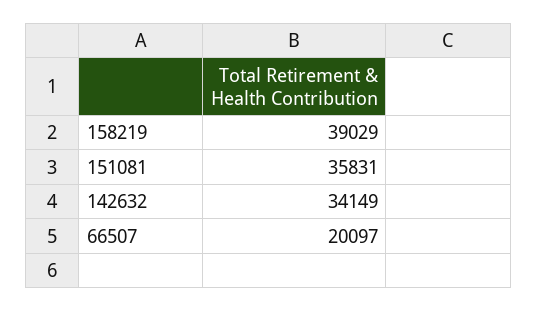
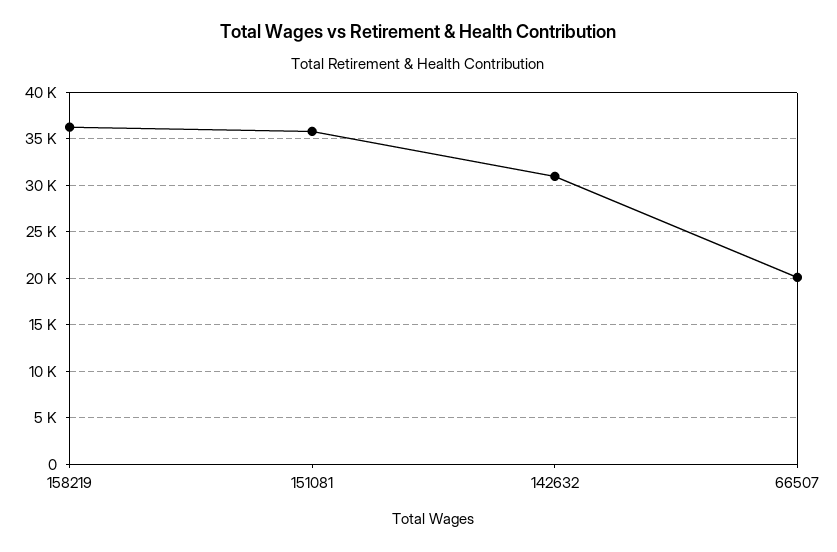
158219: 39029 -> 36000
142632: 34149 -> 31000

